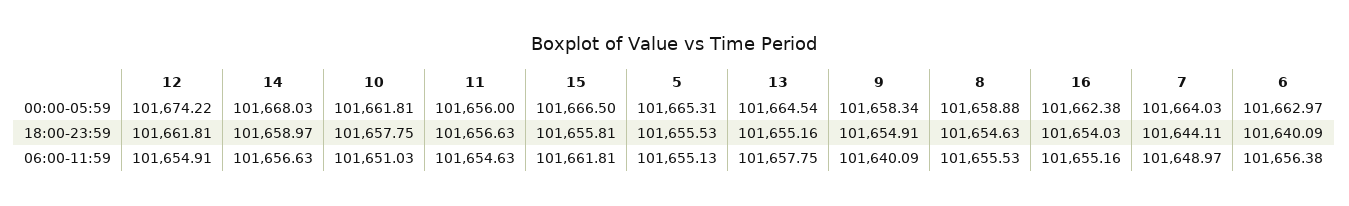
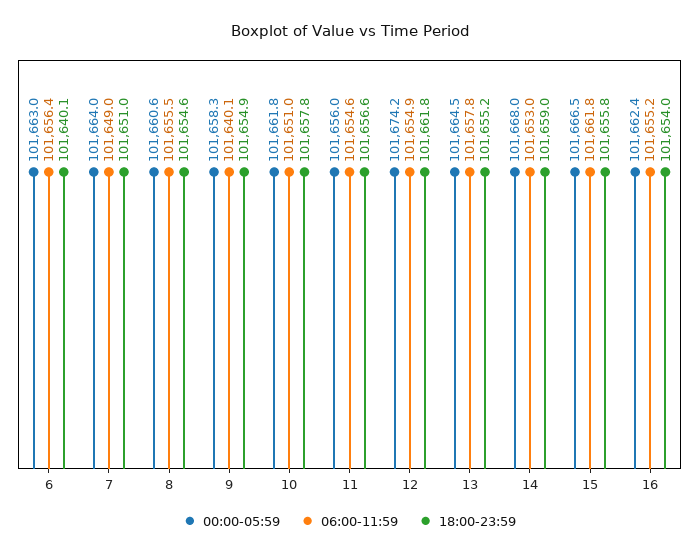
00:00-05:59, 5: 101665.31 -> none
00:00-05:59, 8: 101658.88 -> 101660.6
18:00-23:59, 5: 101655.53 -> none
18:00-23:59, 7: 101644.11 -> 101651
06:00-11:59, 14: 101656.63 -> 101653
06:00-11:59, 5: 101655.13 -> none

